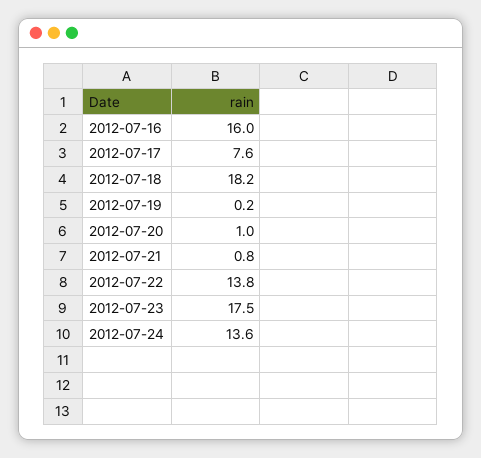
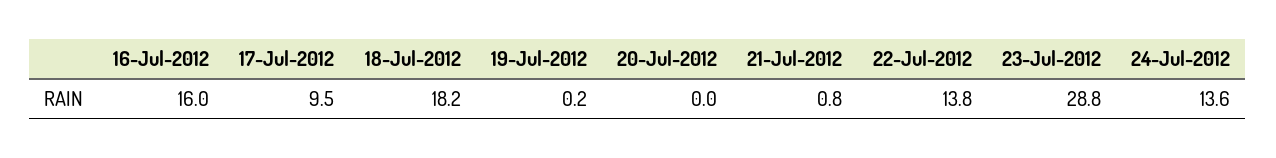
2012-07-17: 7.6 -> 9.5
2012-07-20: 1 -> 0
2012-07-23: 17.5 -> 28.8

